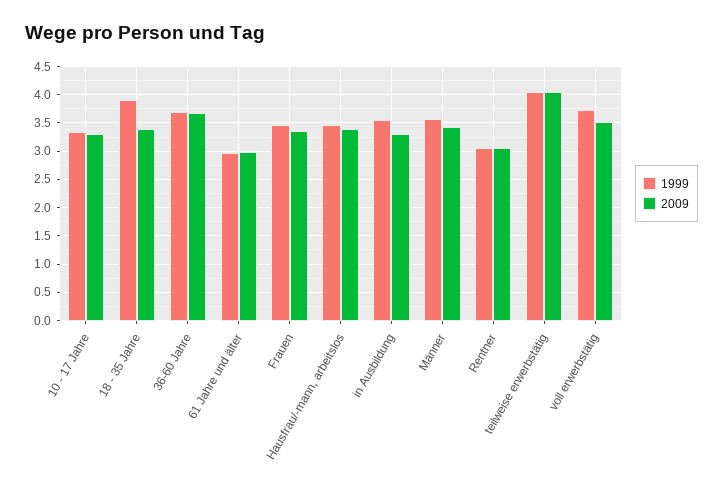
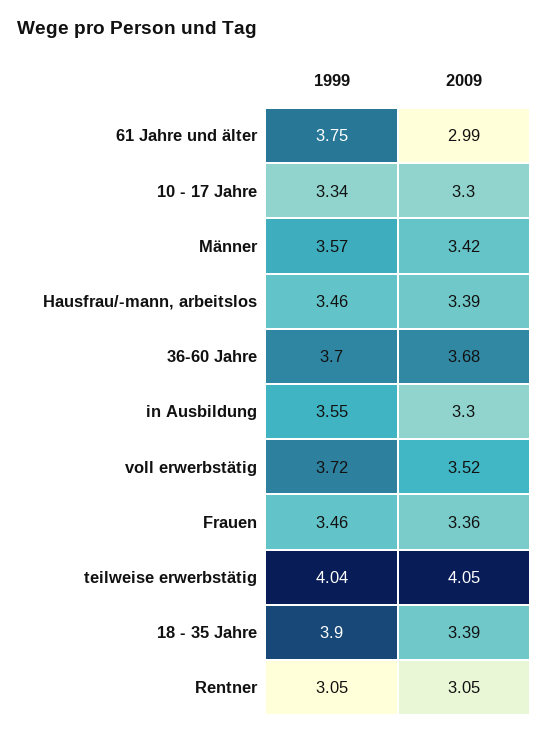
1999, 61 Jahre und älter: 3 -> 3.75

